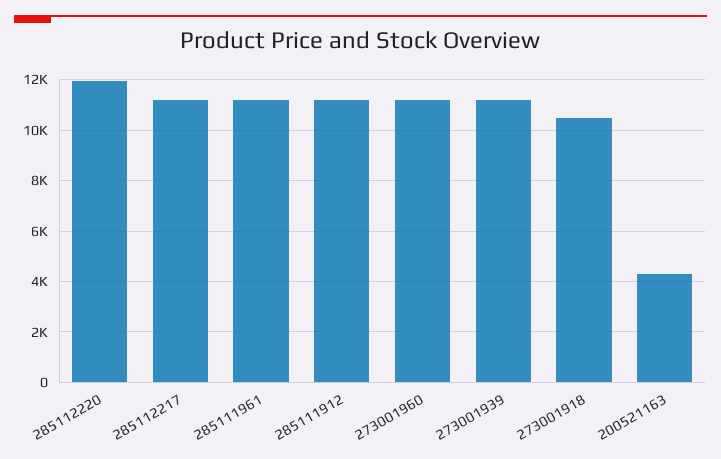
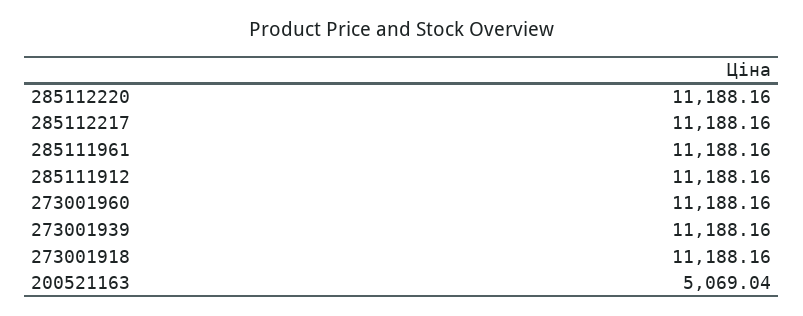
285112220: 12000 -> 11188.16
273001918: 10500 -> 11188.16
200521163: 4250 -> 5069.04

